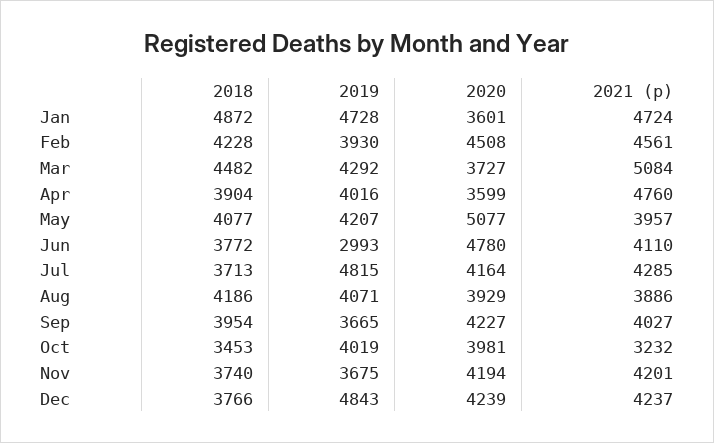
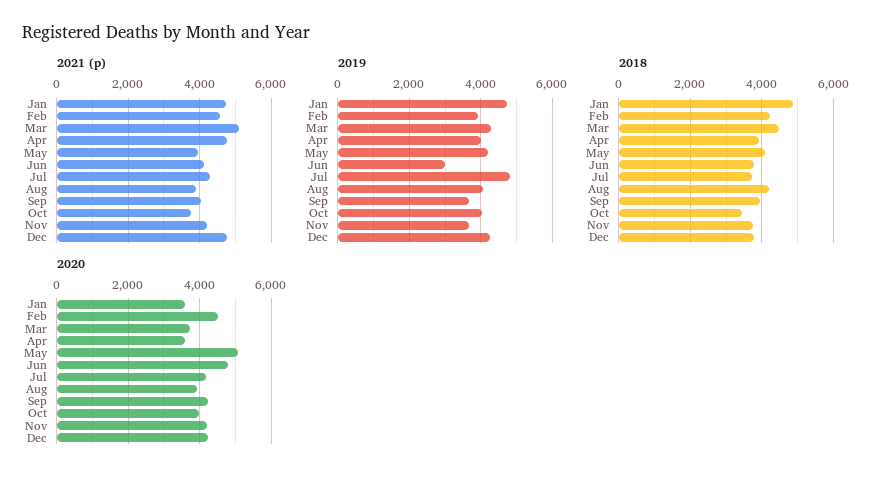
2021 (p), Oct: 3232 -> 3800
2019, Dec: 4843 -> 4200
2021 (p), Dec: 4237 -> 4800

